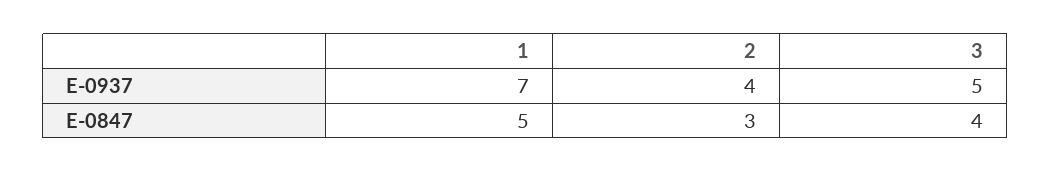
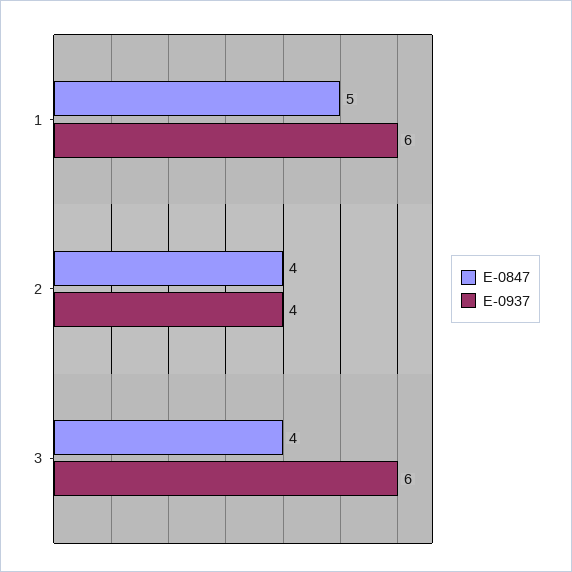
E-0937, 1: 7 -> 6
E-0937, 3: 5 -> 6
E-0847, 2: 3 -> 4

